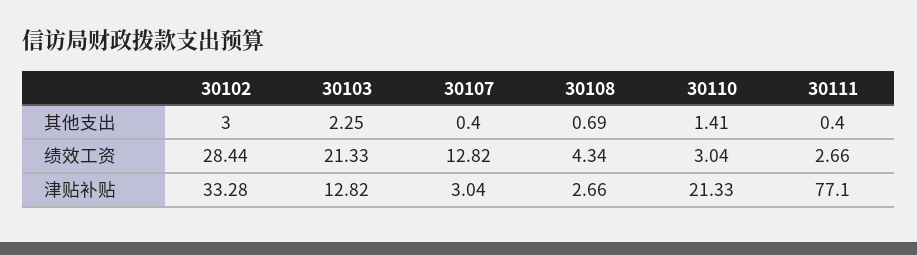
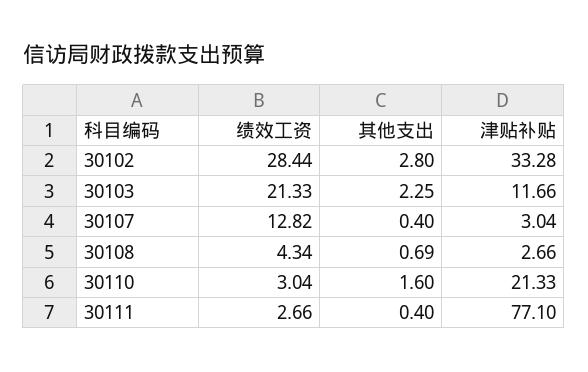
30102, 其他支出: 3 -> 2.8
30110, 其他支出: 1.41 -> 1.6
30103, 津贴补贴: 12.82 -> 11.66

